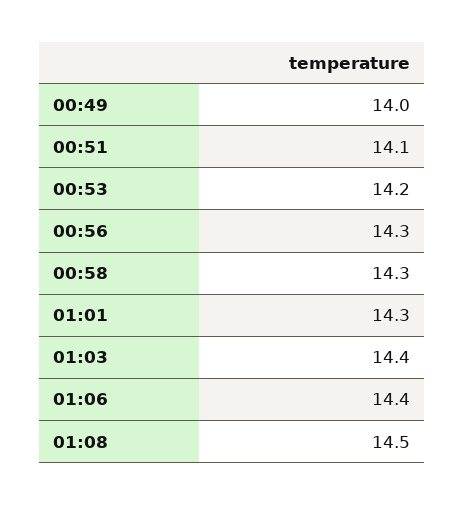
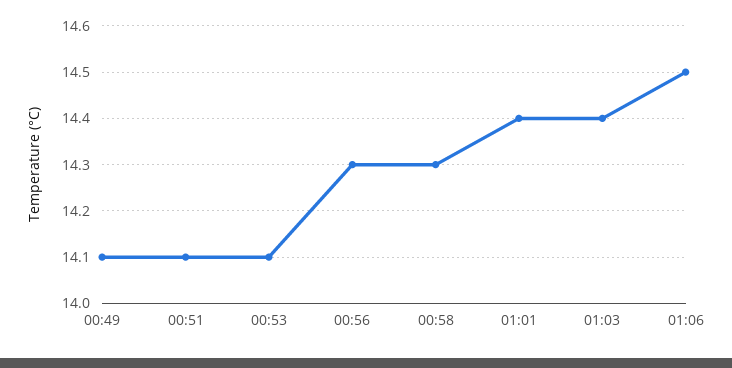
00:49: 14 -> 14.1
00:53: 14.2 -> 14.1
01:01: 14.3 -> 14.4
01:06: 14.4 -> 14.5
01:08: 14.5 -> none

